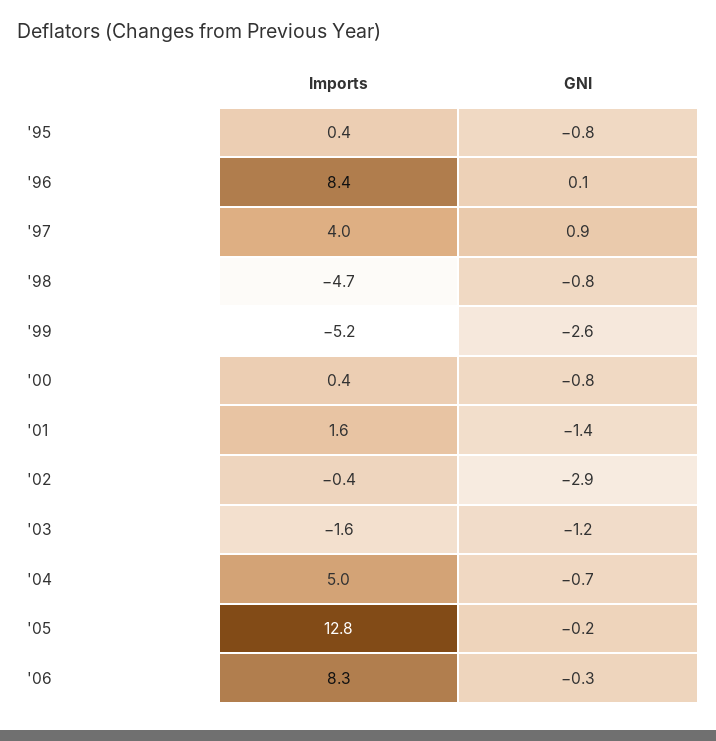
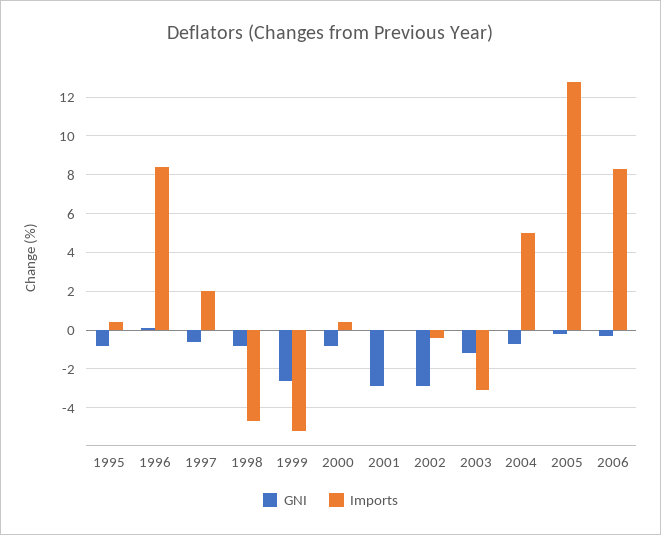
Imports, '97: 4 -> 2
GNI, '97: 0.9 -> -0.5
Imports, '01: 1.6 -> 0
GNI, '01: -1.4 -> -3
Imports, '03: -1.6 -> -3

